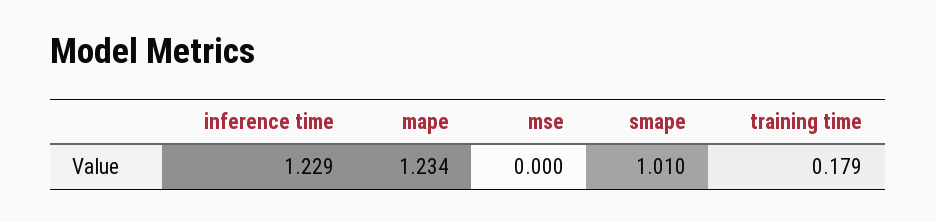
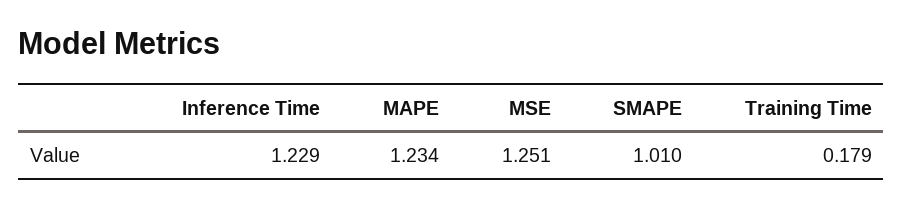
mse: 0 -> 1.251

